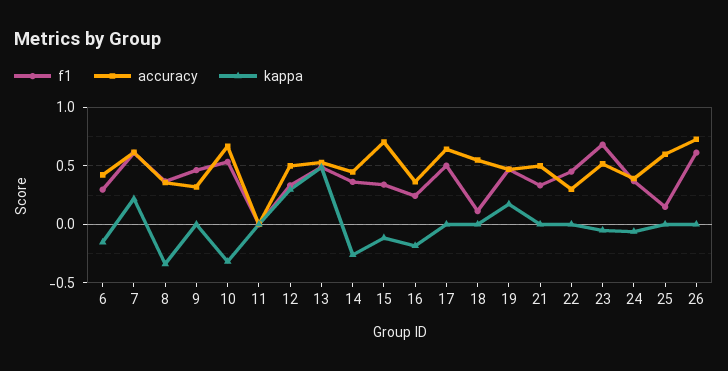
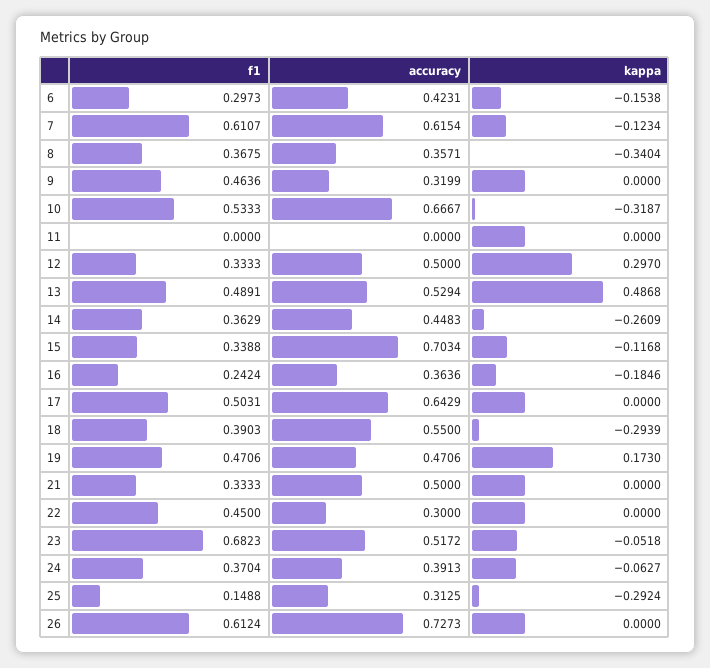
kappa, 7: 0.2 -> -0.1234
f1, 18: 0.1 -> 0.3903
kappa, 18: 0 -> -0.2939
accuracy, 25: 0.6 -> 0.3125
kappa, 25: 0 -> -0.2924

